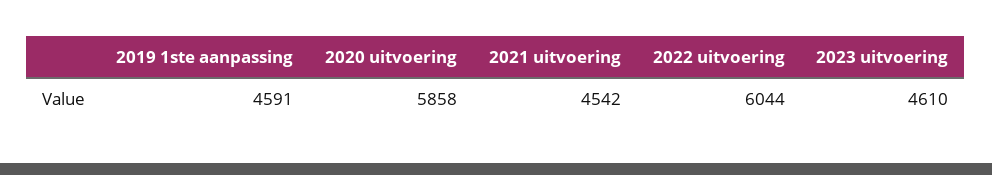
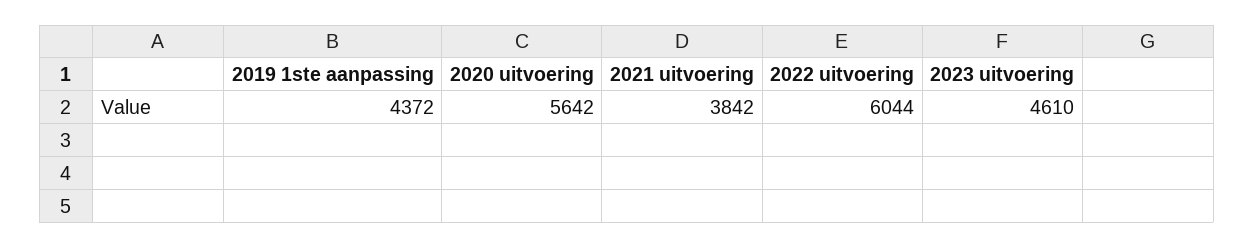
2019 1ste aanpassing: 4591 -> 4372
2020 uitvoering: 5858 -> 5642
2021 uitvoering: 4542 -> 3842

